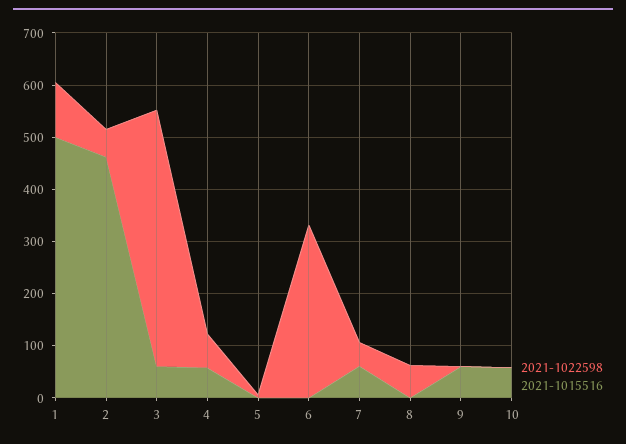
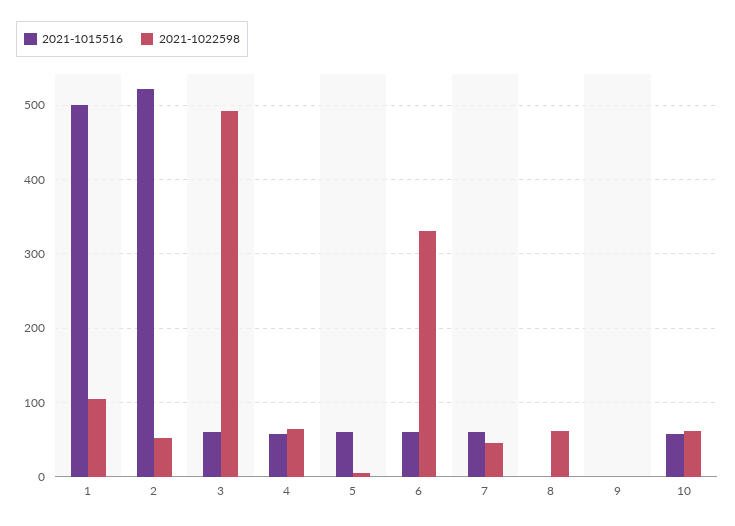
2021-1015516, 2: 460 -> 520
2021-1015516, 5: 0 -> 60
2021-1015516, 6: 0 -> 60
2021-1015516, 9: 60 -> 0
2021-1022598, 10: 0 -> 60

